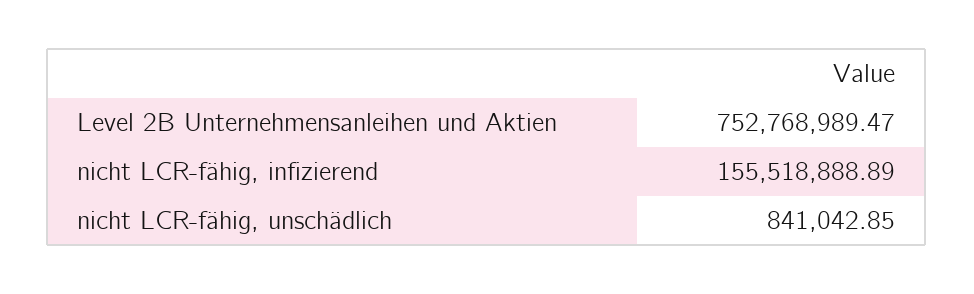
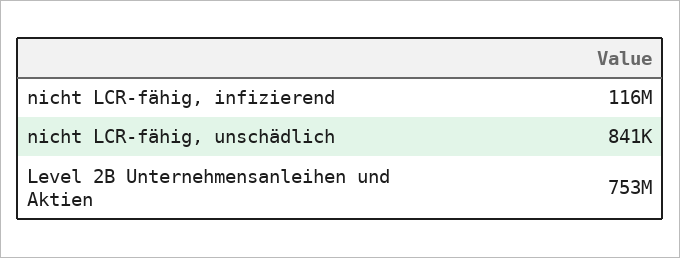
nicht LCR-fähig, infizierend: 155518888.89 -> 116000000

